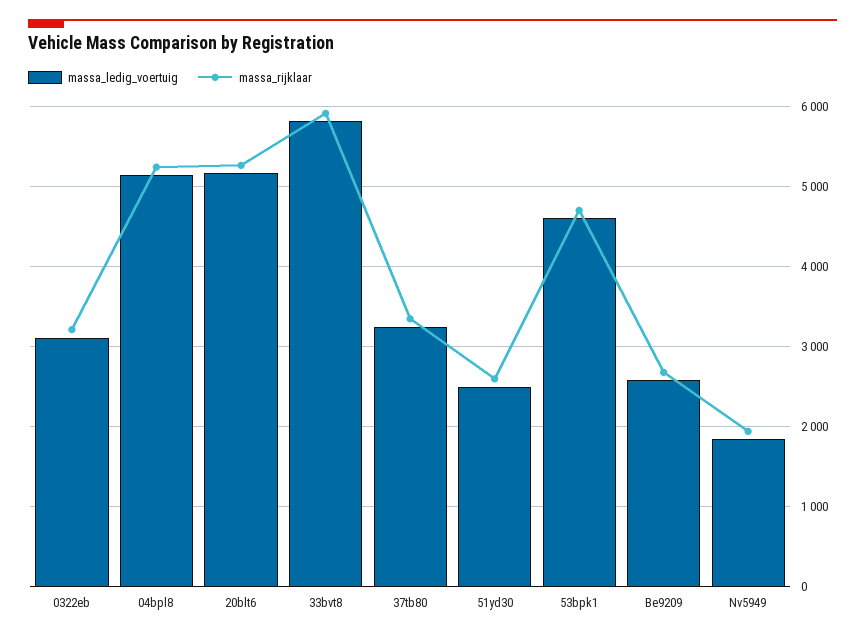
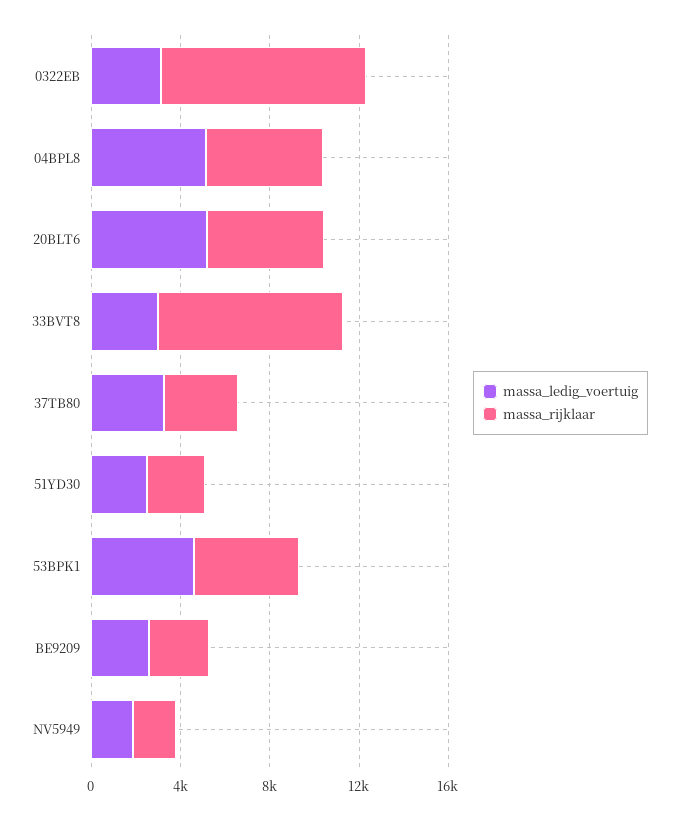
massa_rijklaar, 0322eb: 3200 -> 9000
massa_ledig_voertuig, 33bvt8: 5800 -> 3000
massa_rijklaar, 33bvt8: 5900 -> 8000

